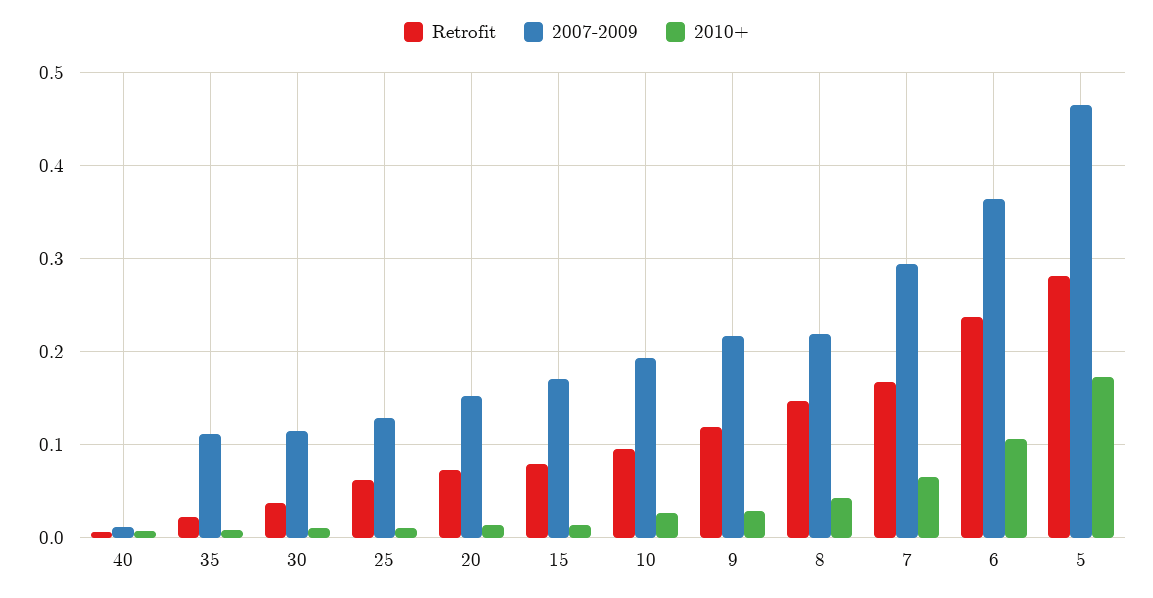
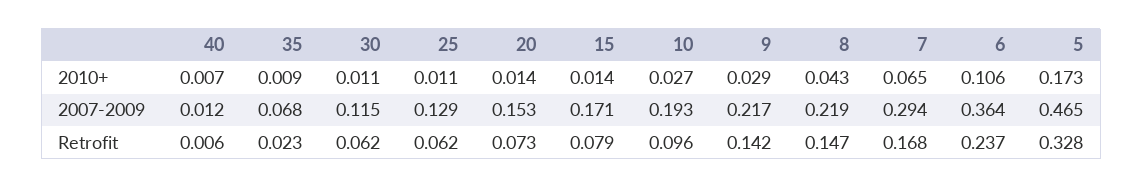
2007-2009, 35: 0.11 -> 0.068
Retrofit, 30: 0.04 -> 0.062
Retrofit, 9: 0.12 -> 0.142
Retrofit, 5: 0.28 -> 0.328

